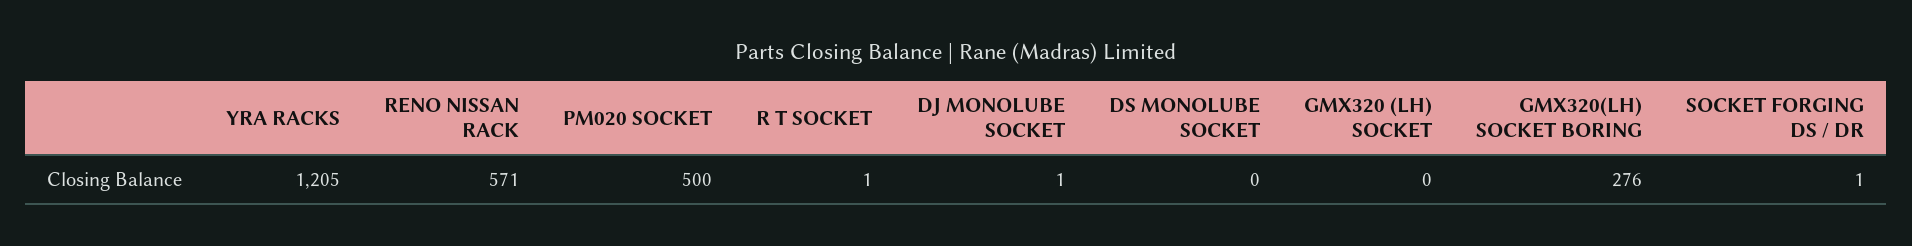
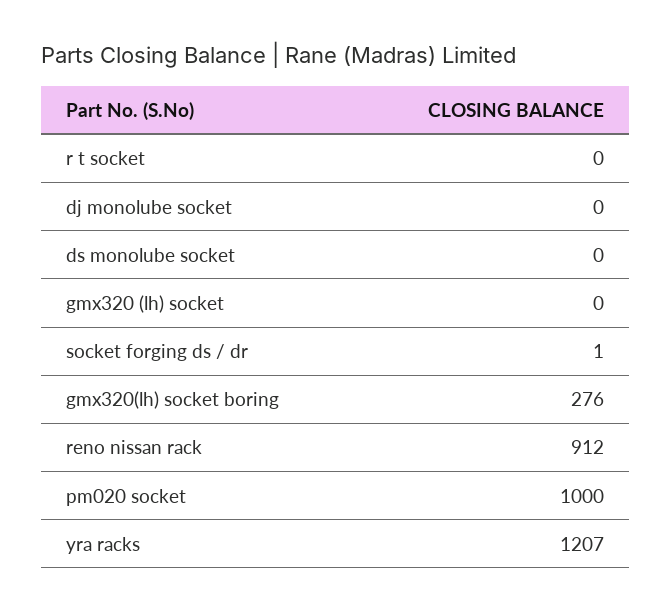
YRA RACKS: 1205 -> 1207
RENO NISSAN RACK: 571 -> 912
PM020 SOCKET: 500 -> 1000
R T SOCKET: 1 -> 0
DJ MONOLUBE SOCKET: 1 -> 0

